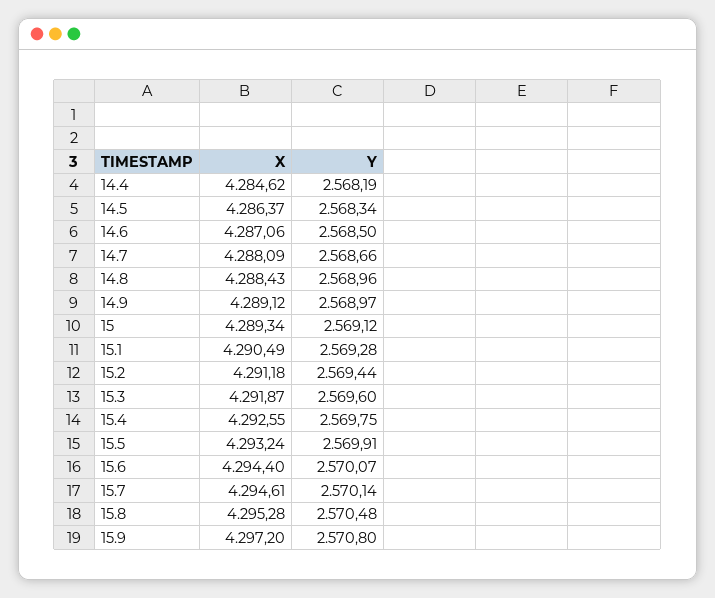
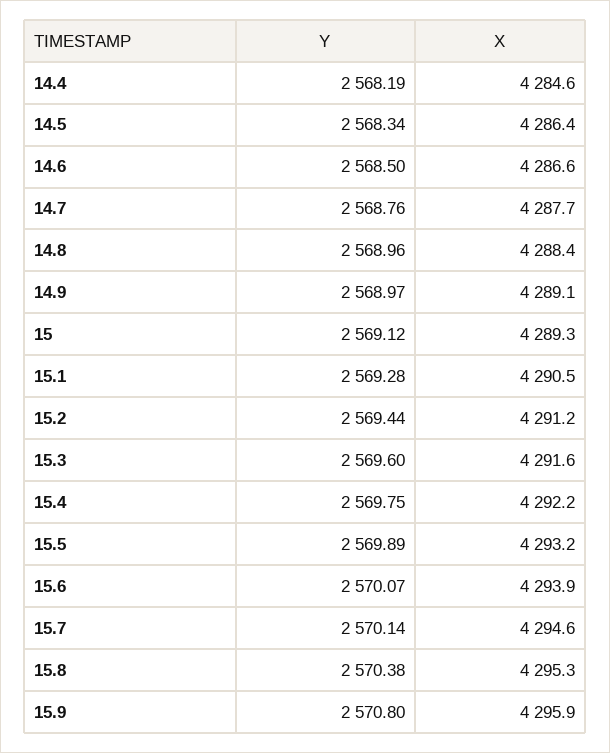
X, 14.6: 4287.06 -> 4286.6
X, 14.7: 4288.09 -> 4287.7
Y, 14.7: 2568.66 -> 2568.76
X, 15.3: 4291.87 -> 4291.6
X, 15.4: 4292.55 -> 4292.2
Y, 15.5: 2569.91 -> 2569.89
X, 15.6: 4294.4 -> 4293.9
Y, 15.8: 2570.48 -> 2570.38
X, 15.9: 4297.2 -> 4295.9

